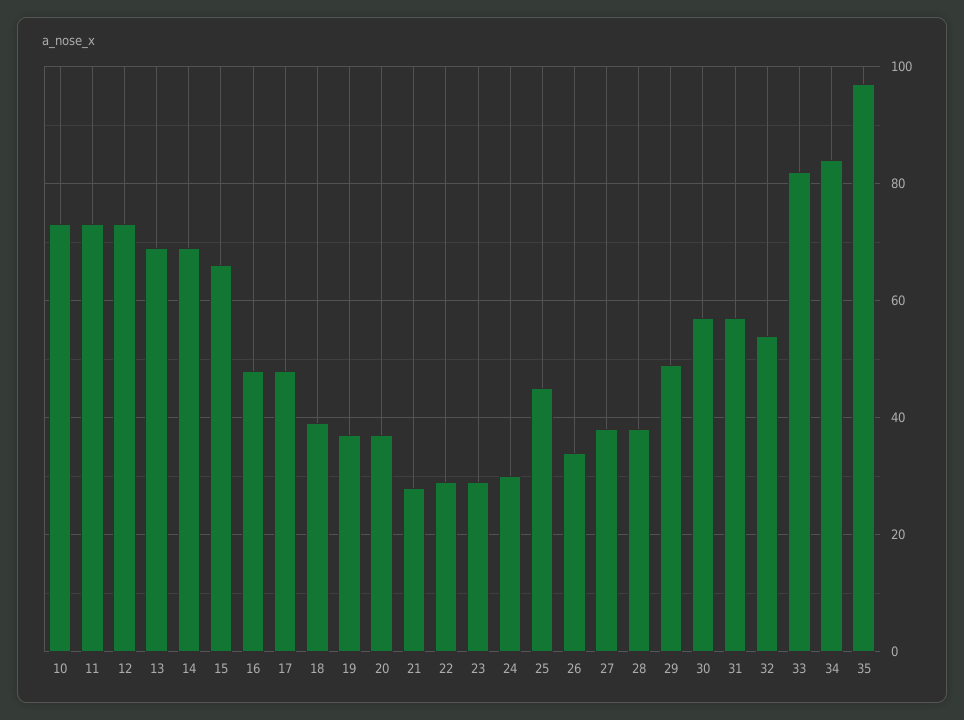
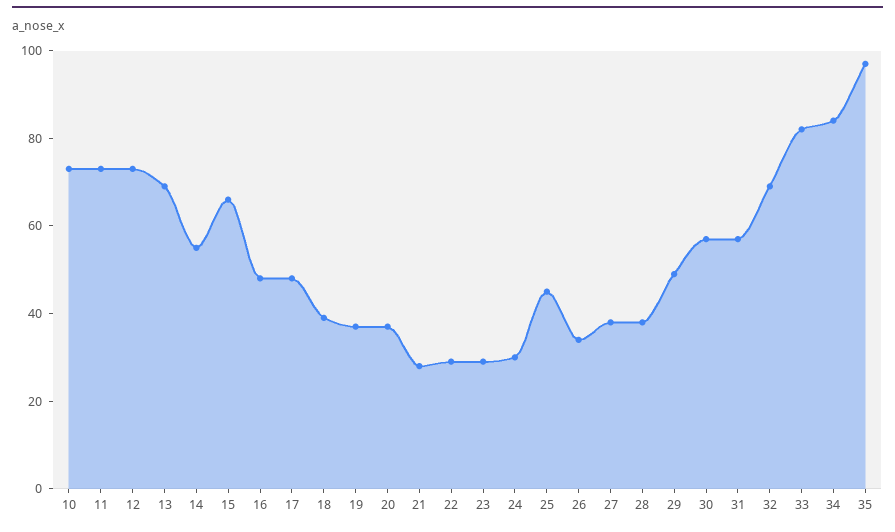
14: 70 -> 55
32: 55 -> 70

